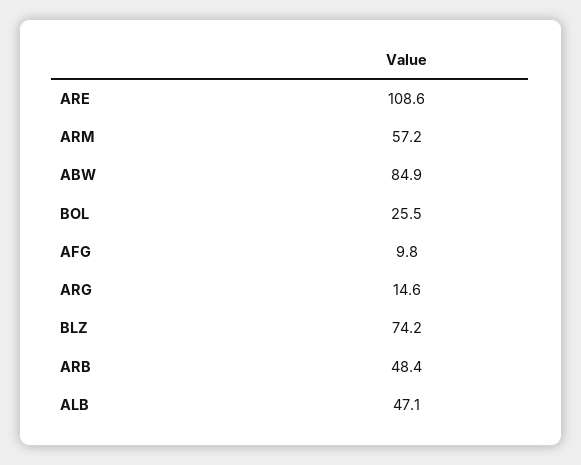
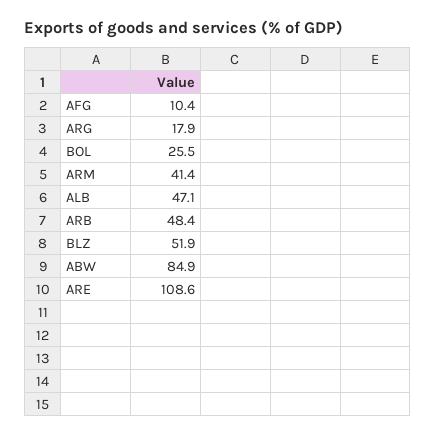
ARM: 57.2 -> 41.4
AFG: 9.8 -> 10.4
ARG: 14.6 -> 17.9
BLZ: 74.2 -> 51.9

